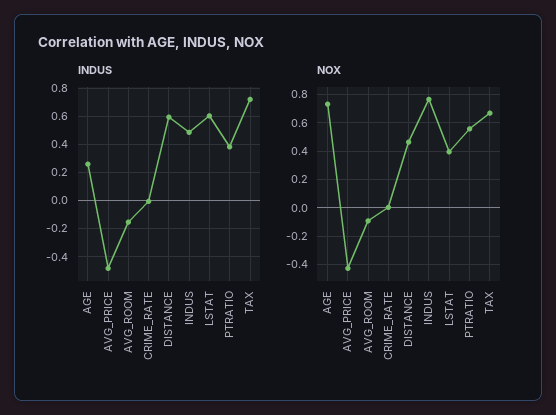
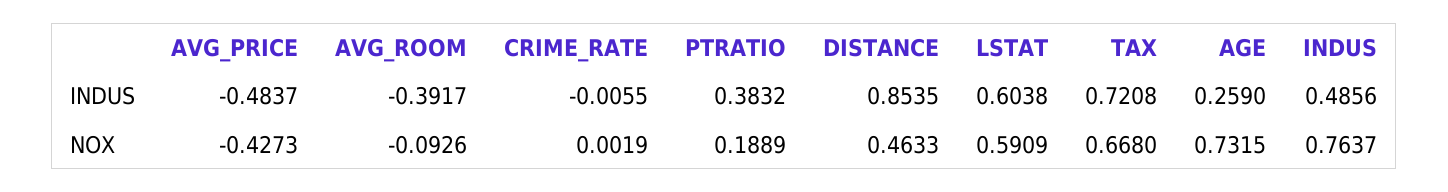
INDUS, AVG_ROOM: -0.15 -> -0.3917
INDUS, DISTANCE: 0.6 -> 0.8535
NOX, LSTAT: 0.4 -> 0.5909
NOX, PTRATIO: 0.55 -> 0.1889

